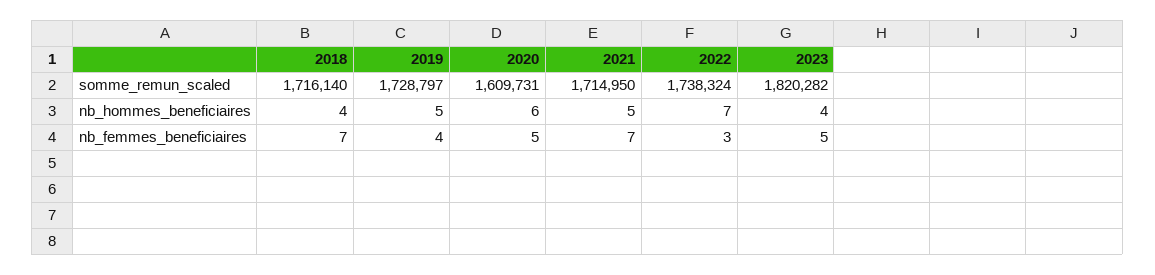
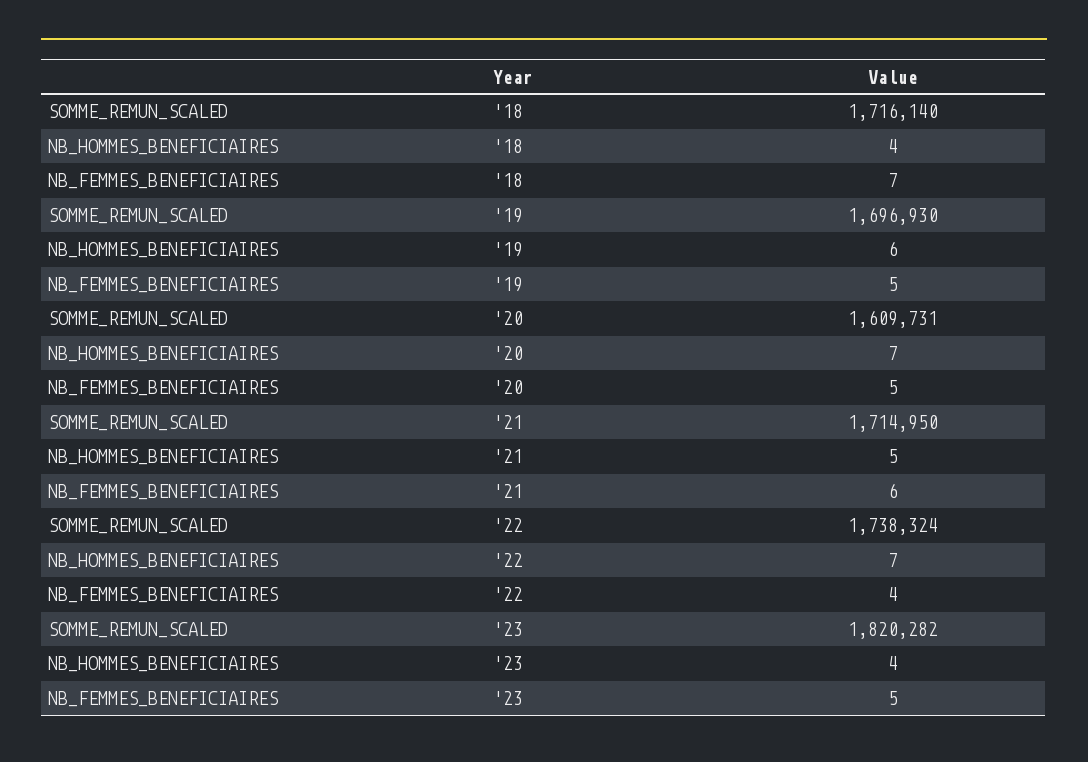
2019, somme_remun_scaled: 1728797 -> 1696930
2019, nb_hommes_beneficiaires: 5 -> 6
2020, nb_hommes_beneficiaires: 6 -> 7
2019, nb_femmes_beneficiaires: 4 -> 5
2021, nb_femmes_beneficiaires: 7 -> 6
2022, nb_femmes_beneficiaires: 3 -> 4

